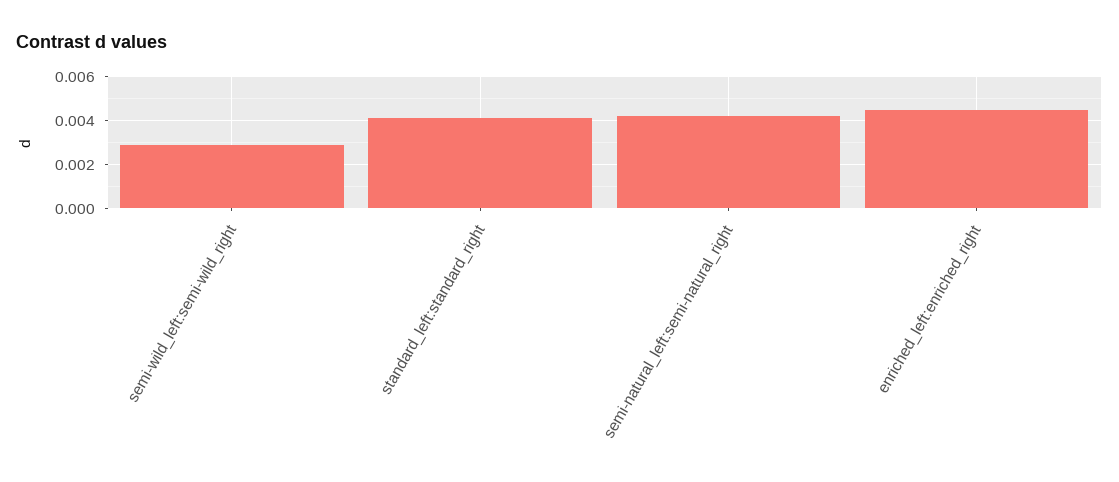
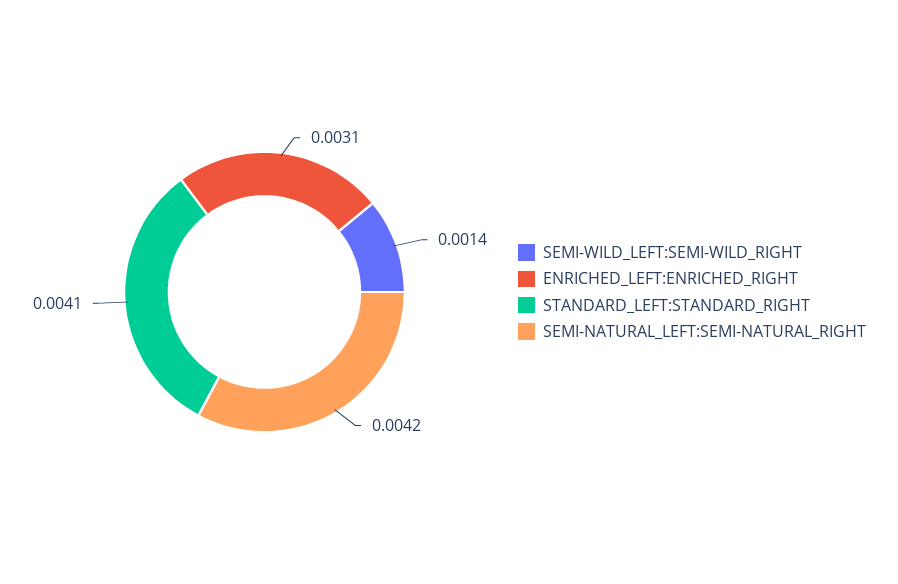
semi-wild_left:semi-wild_right: 0.003 -> 0.0014
enriched_left:enriched_right: 0.0045 -> 0.0031

